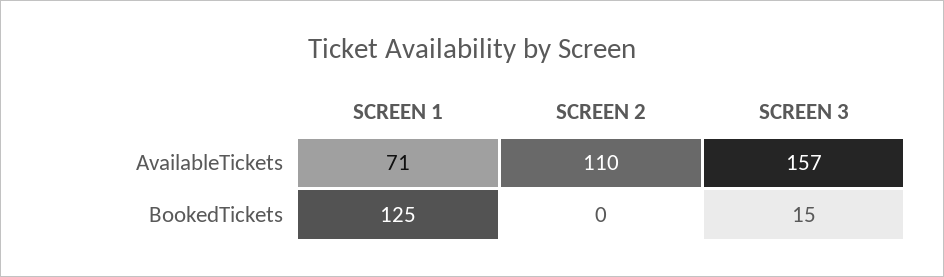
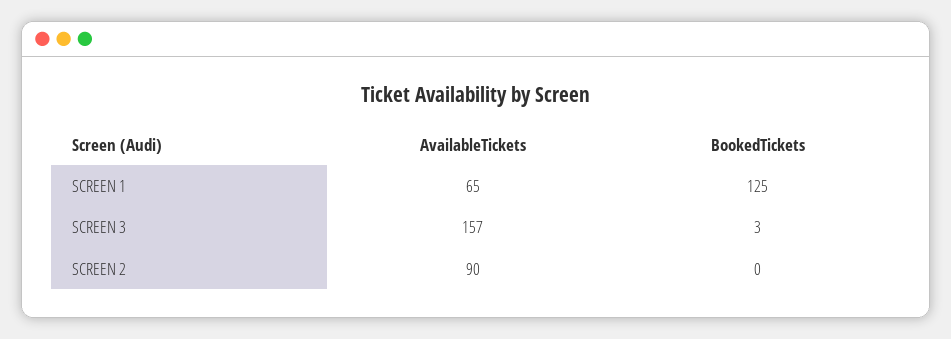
SCREEN 1, AvailableTickets: 71 -> 65
SCREEN 2, AvailableTickets: 110 -> 90
SCREEN 3, BookedTickets: 15 -> 3

